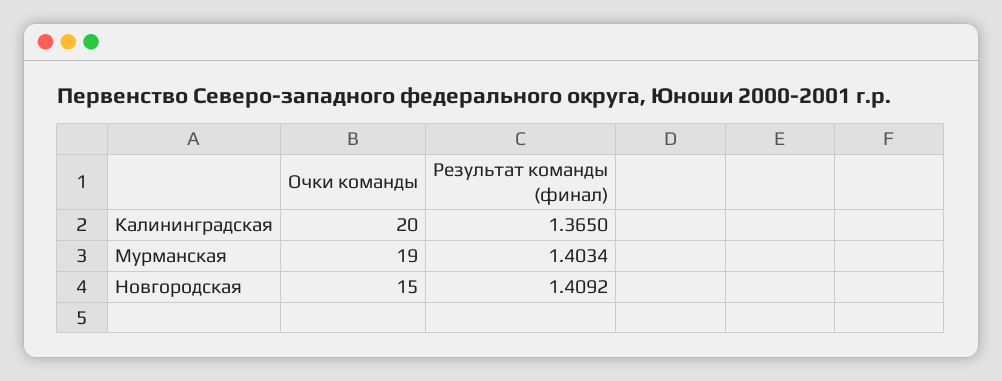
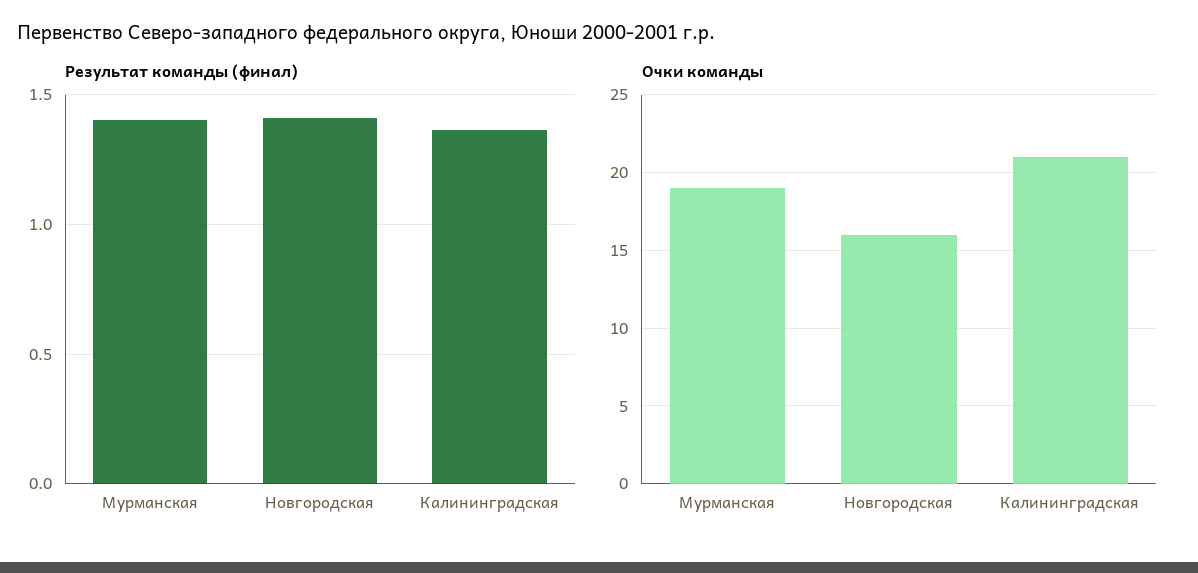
Очки команды, Калининградская: 20 -> 21
Очки команды, Новгородская: 15 -> 16

